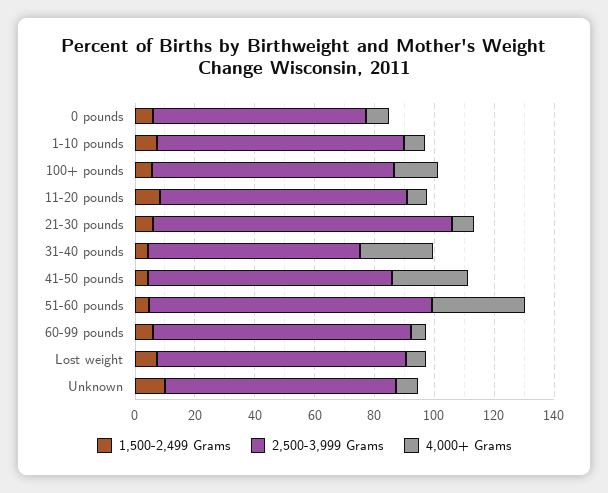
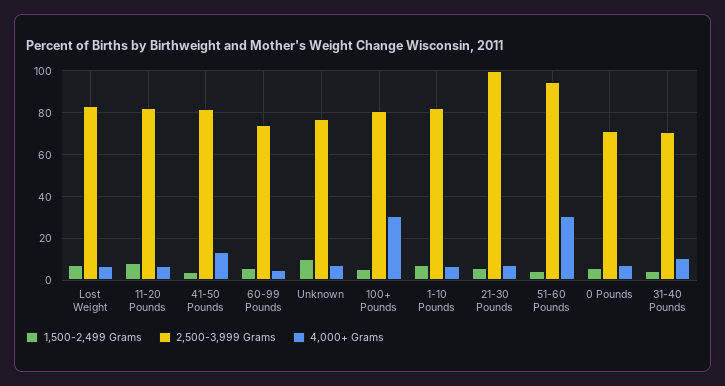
4,000+ Grams, 100+ pounds: 15 -> 30
4,000+ Grams, 31-40 pounds: 25 -> 10
4,000+ Grams, 41-50 pounds: 25 -> 15
2,500-3,999 Grams, 60-99 pounds: 85 -> 75

